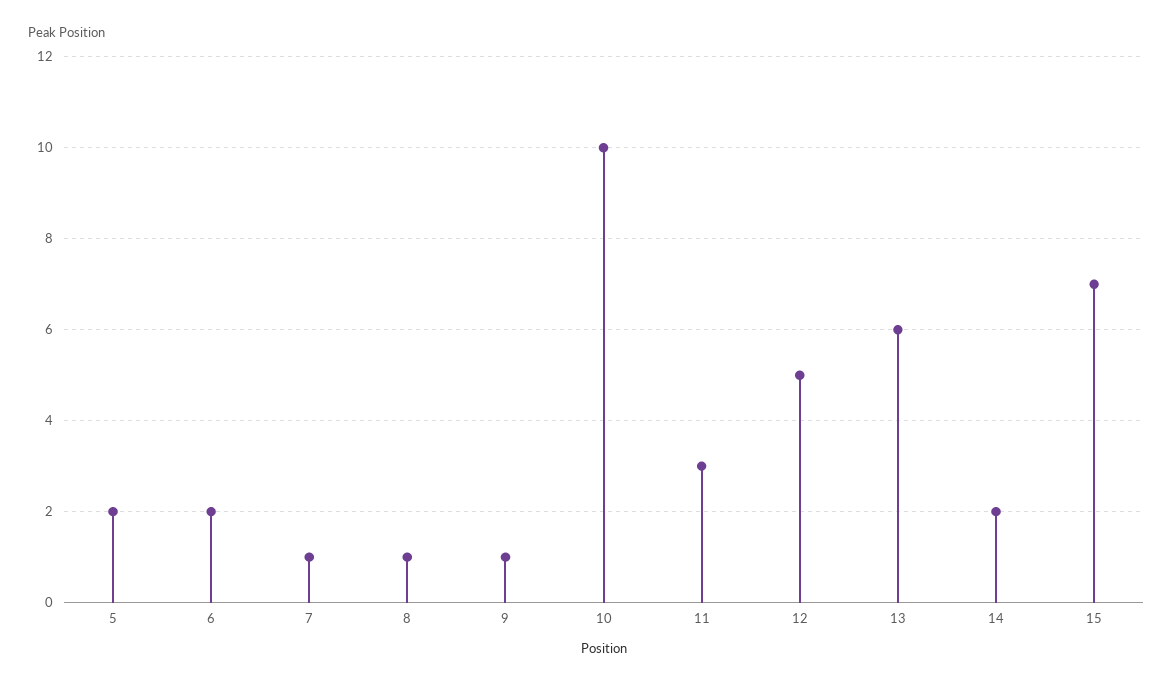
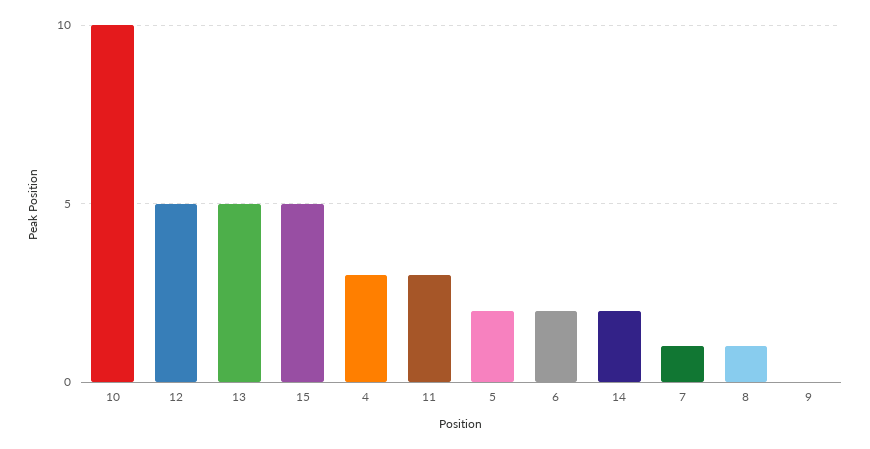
9: 1 -> 0
13: 6 -> 5
15: 7 -> 5
4: none -> 3

